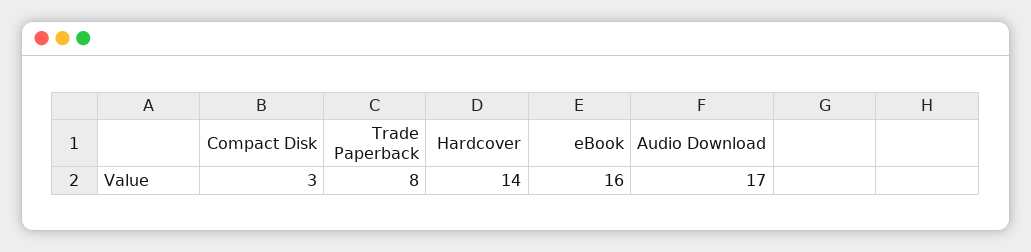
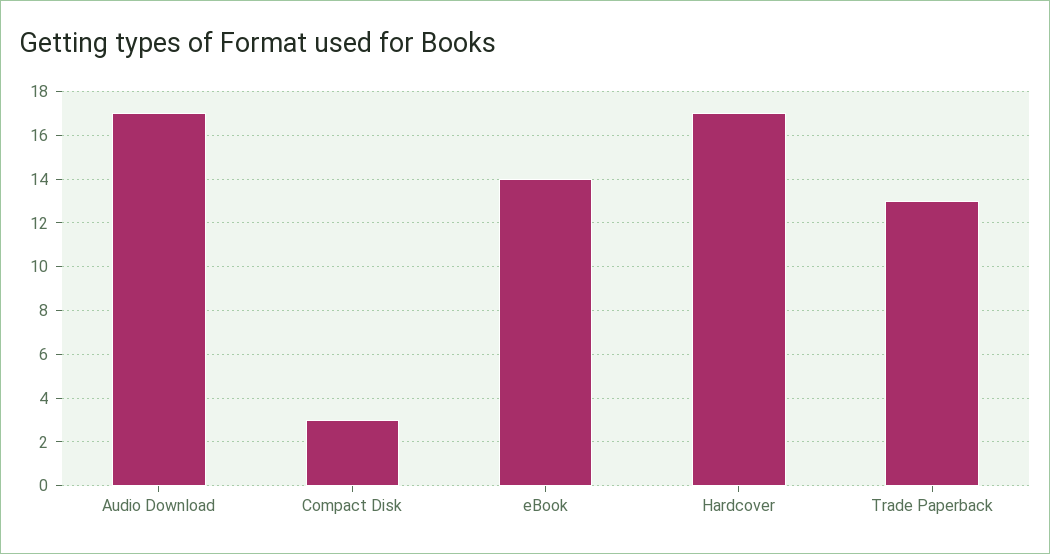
Trade Paperback: 8 -> 13
Hardcover: 14 -> 17
eBook: 16 -> 14

